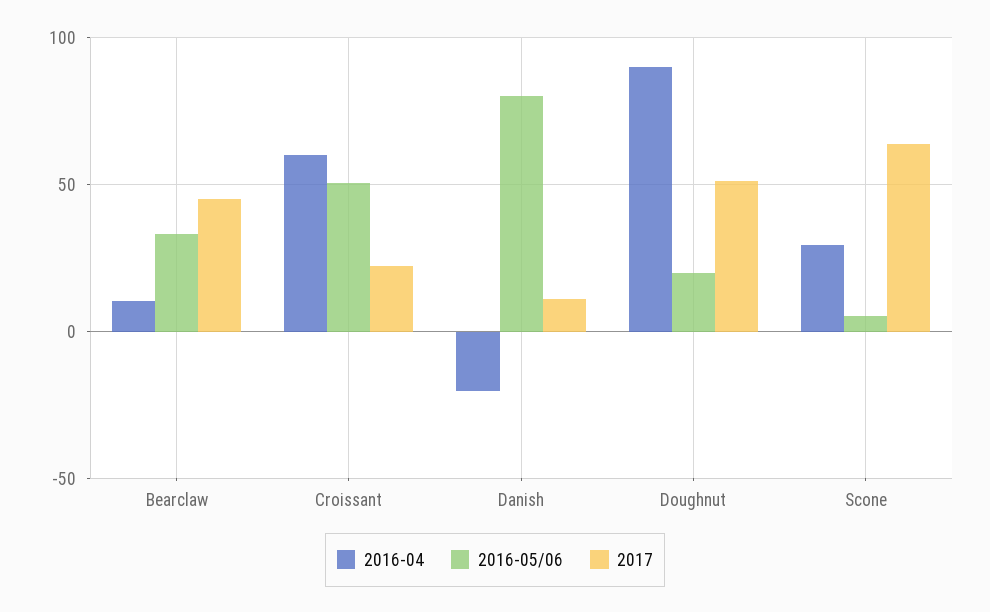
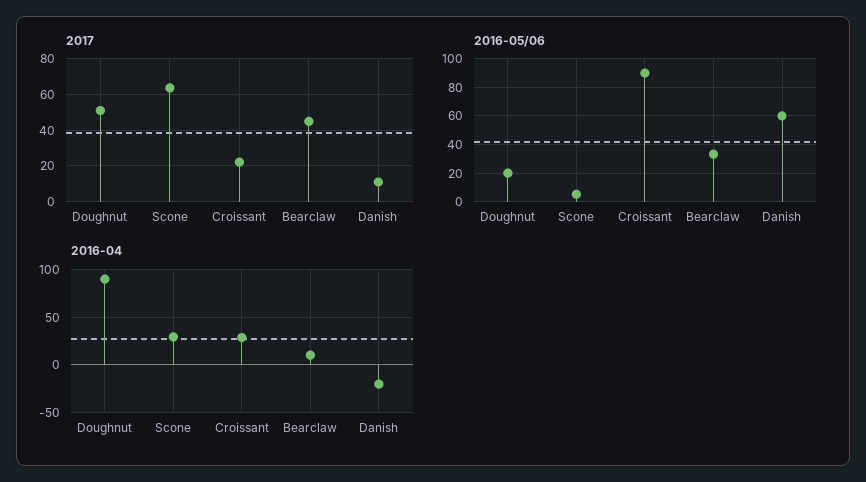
2016-04, Croissant: 60 -> 30
2016-05/06, Croissant: 50 -> 90
2016-05/06, Danish: 80 -> 60

